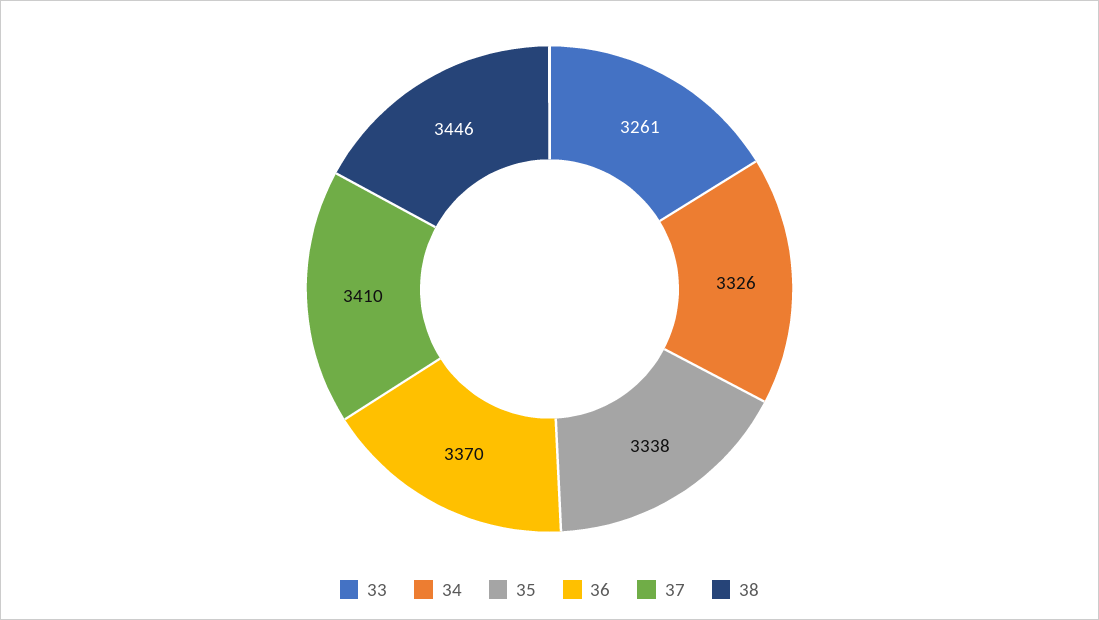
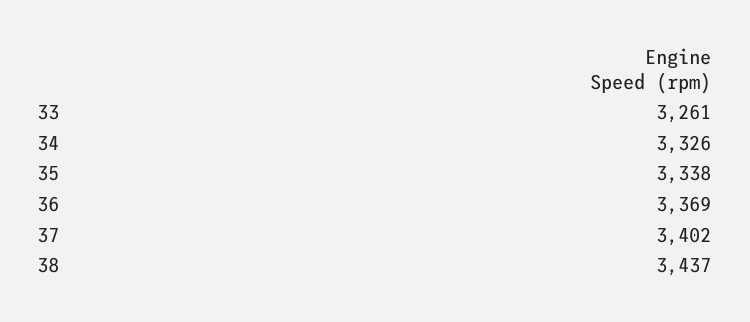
36: 3370 -> 3369
37: 3410 -> 3402
38: 3446 -> 3437

